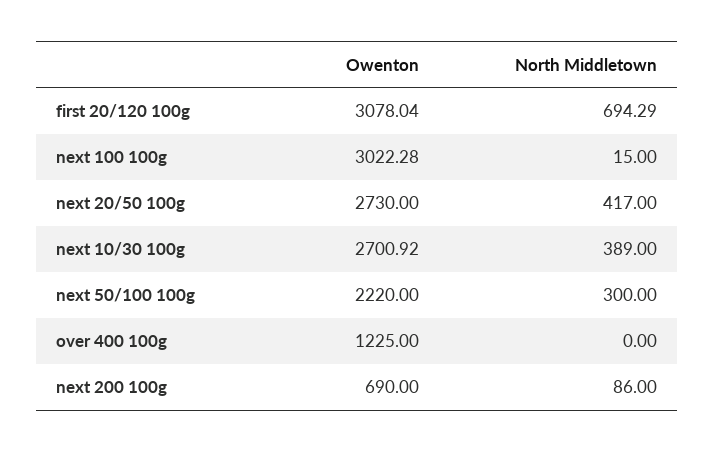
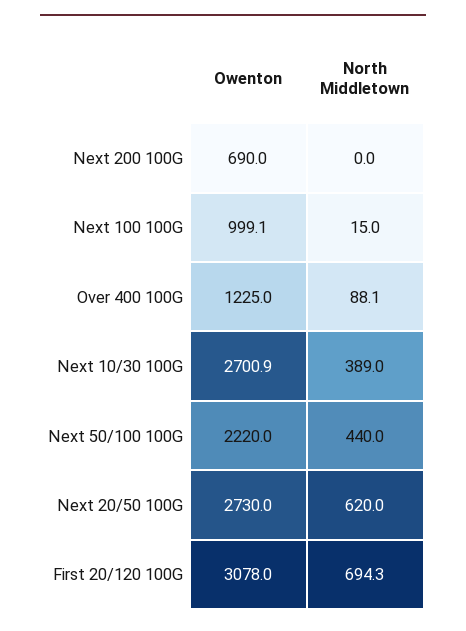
Owenton, next 100 100g: 3022.28 -> 999.1
North Middletown, next 20/50 100g: 417 -> 620
North Middletown, next 50/100 100g: 300 -> 440
North Middletown, over 400 100g: 0 -> 88.1
North Middletown, next 200 100g: 86 -> 0

